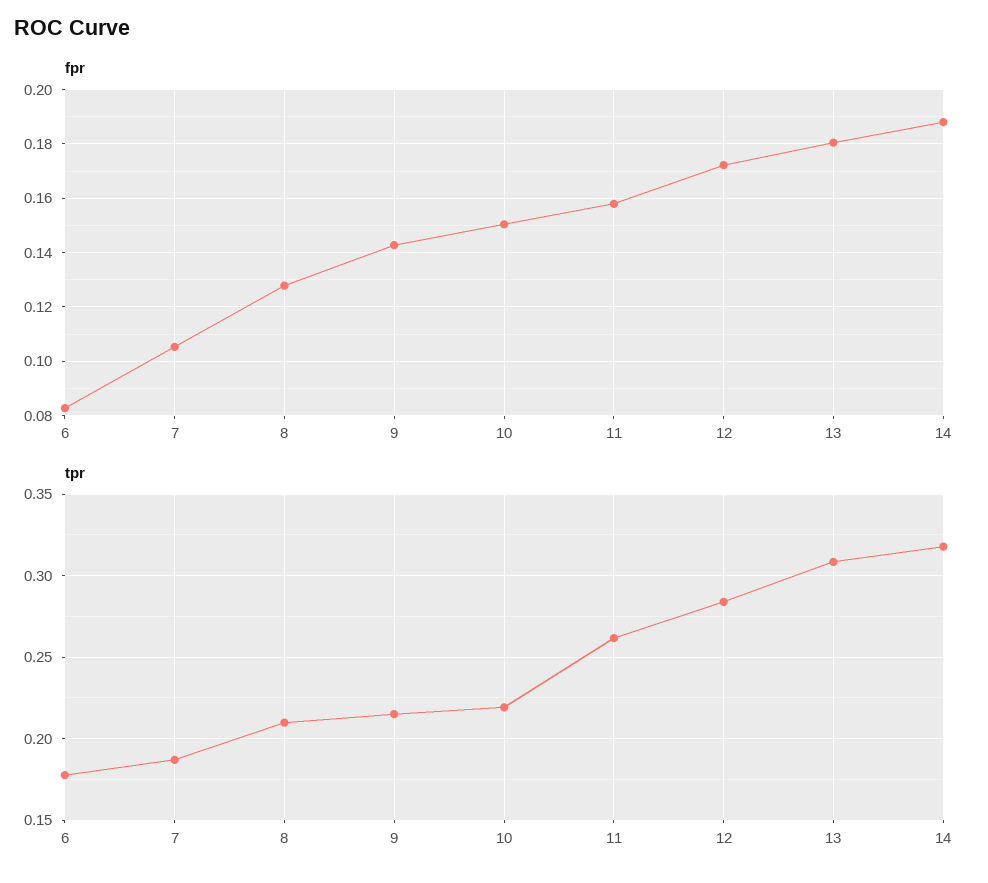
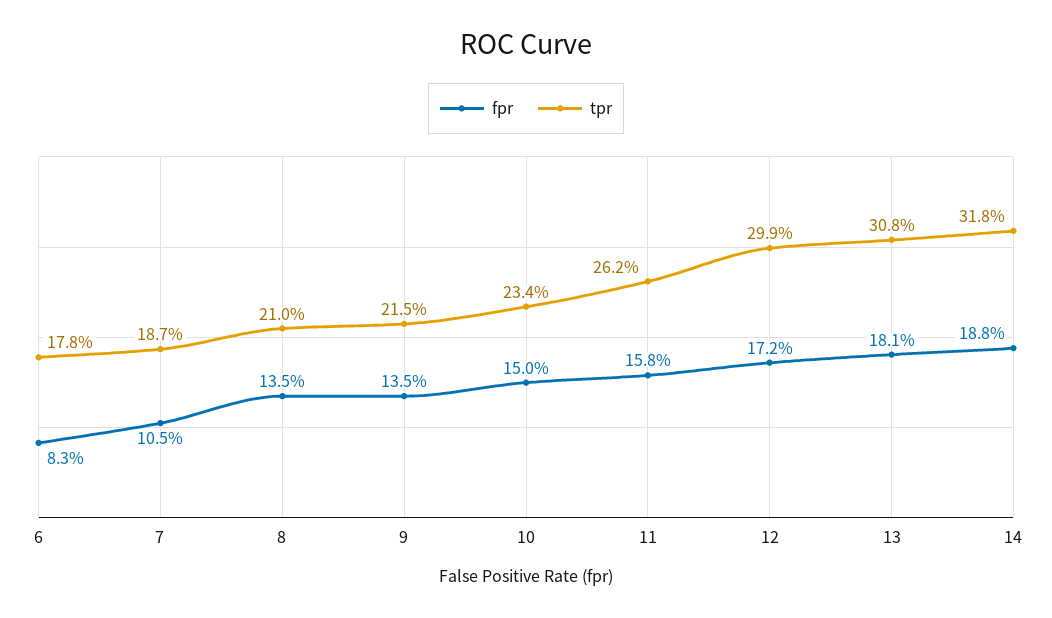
fpr, 8: 0.1275 -> 0.135
fpr, 9: 0.1425 -> 0.135
tpr, 10: 0.22 -> 0.234
tpr, 12: 0.285 -> 0.299

